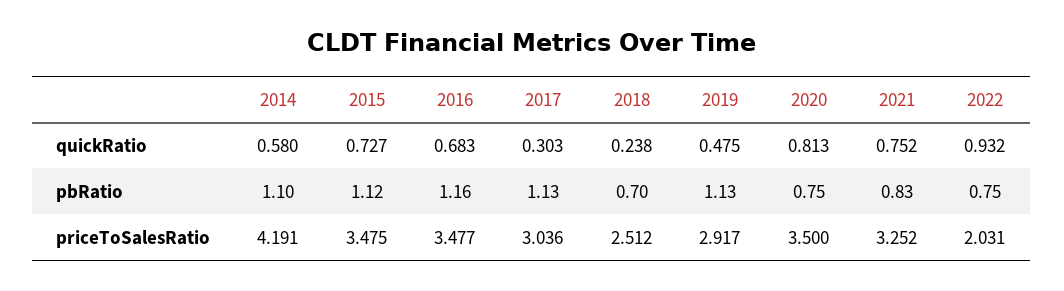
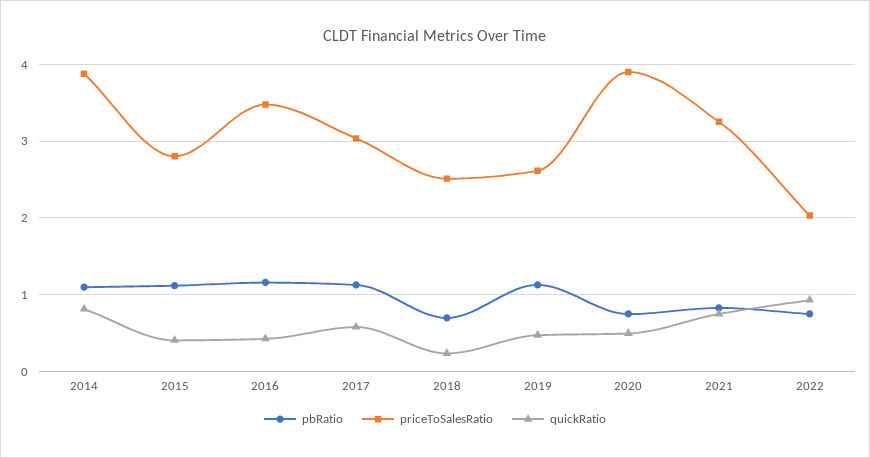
quickRatio, 2014: 0.58 -> 0.8
quickRatio, 2015: 0.727 -> 0.4
quickRatio, 2016: 0.683 -> 0.4
quickRatio, 2017: 0.303 -> 0.6
quickRatio, 2020: 0.813 -> 0.5
priceToSalesRatio, 2014: 4.191 -> 3.9
priceToSalesRatio, 2015: 3.475 -> 2.8
priceToSalesRatio, 2019: 2.917 -> 2.6
priceToSalesRatio, 2020: 3.5 -> 3.9

